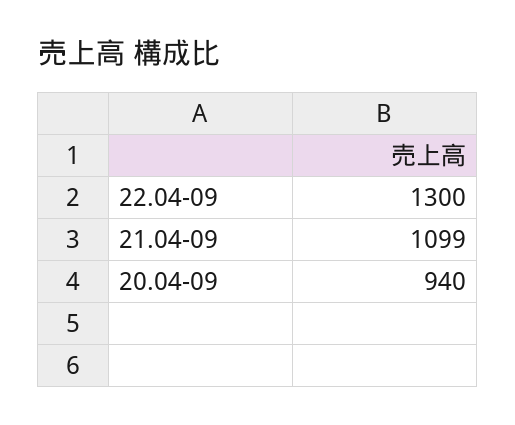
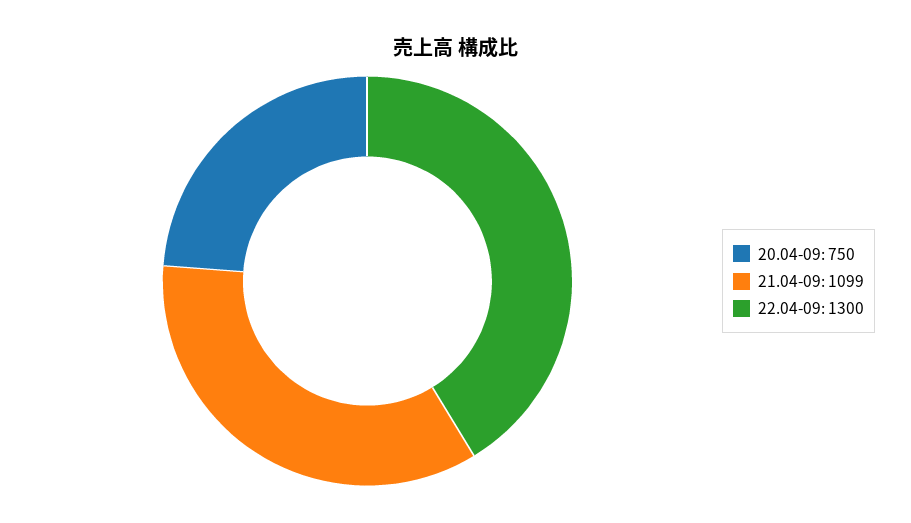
20.04-09: 940 -> 750

